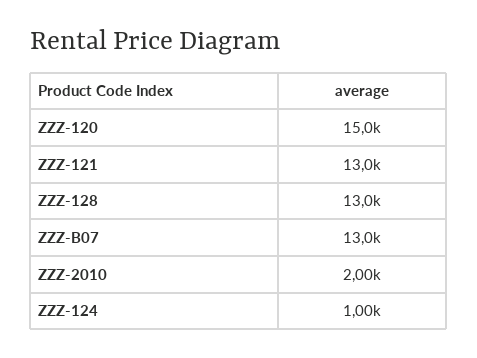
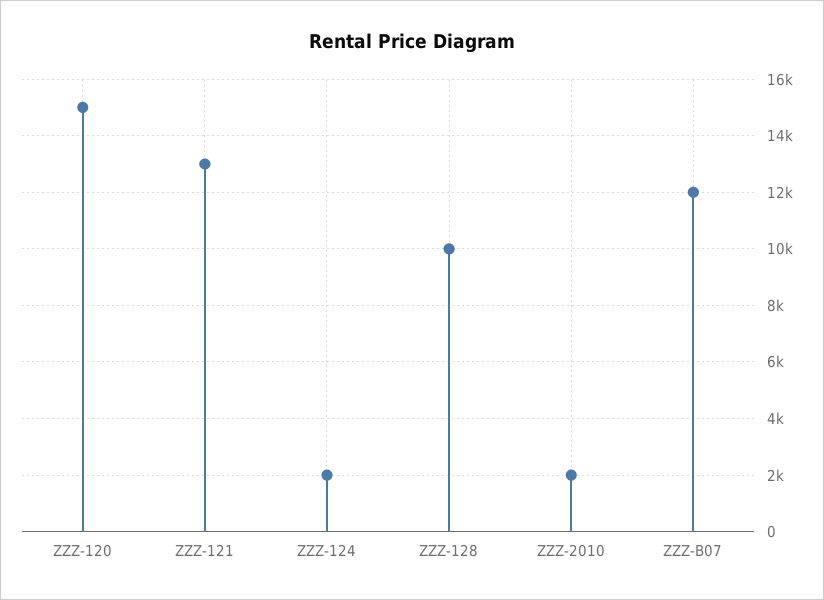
ZZZ-128: 13000 -> 10000
ZZZ-B07: 13000 -> 12000
ZZZ-124: 1000 -> 2000

